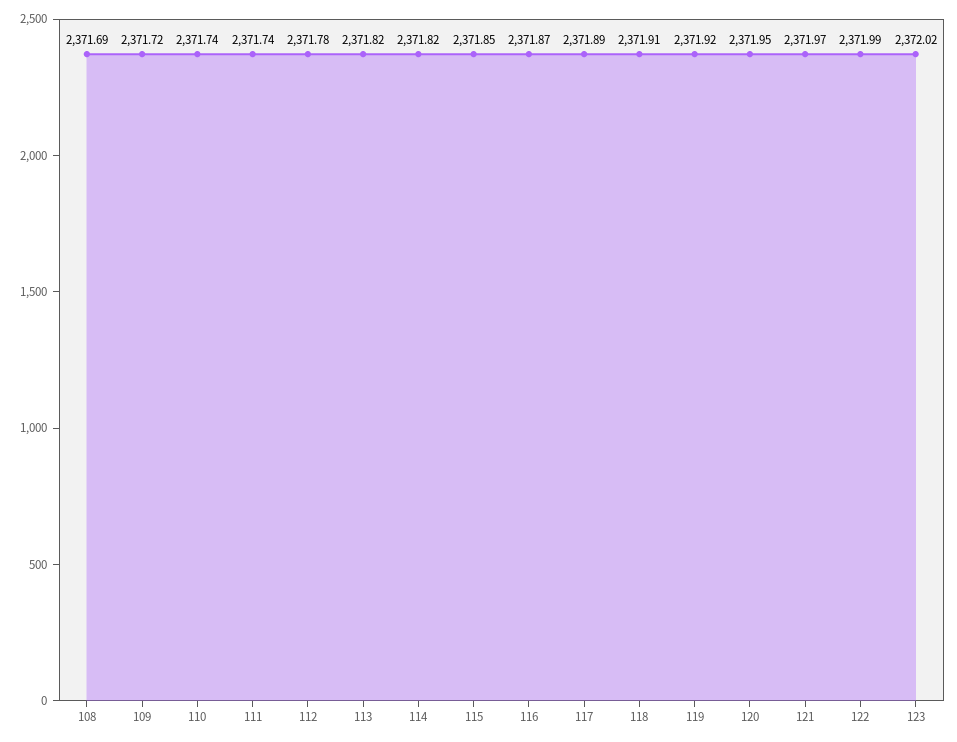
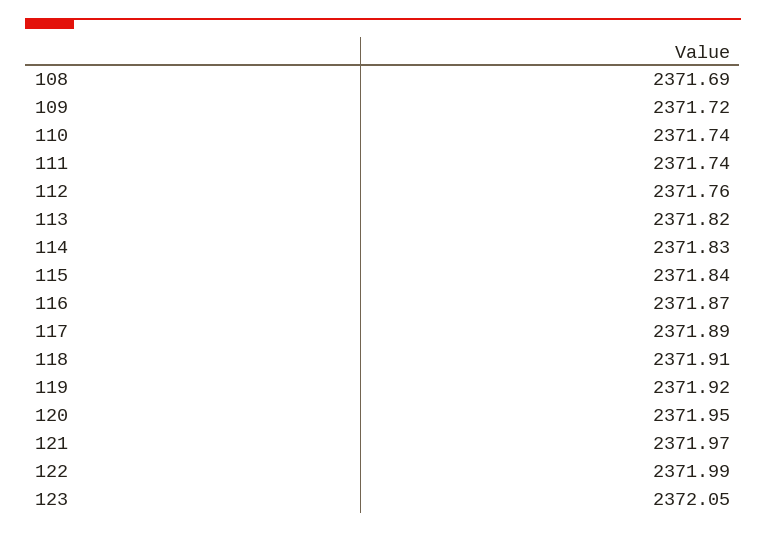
112: 2371.78 -> 2371.76
114: 2371.82 -> 2371.83
115: 2371.85 -> 2371.84
123: 2372.02 -> 2372.05

